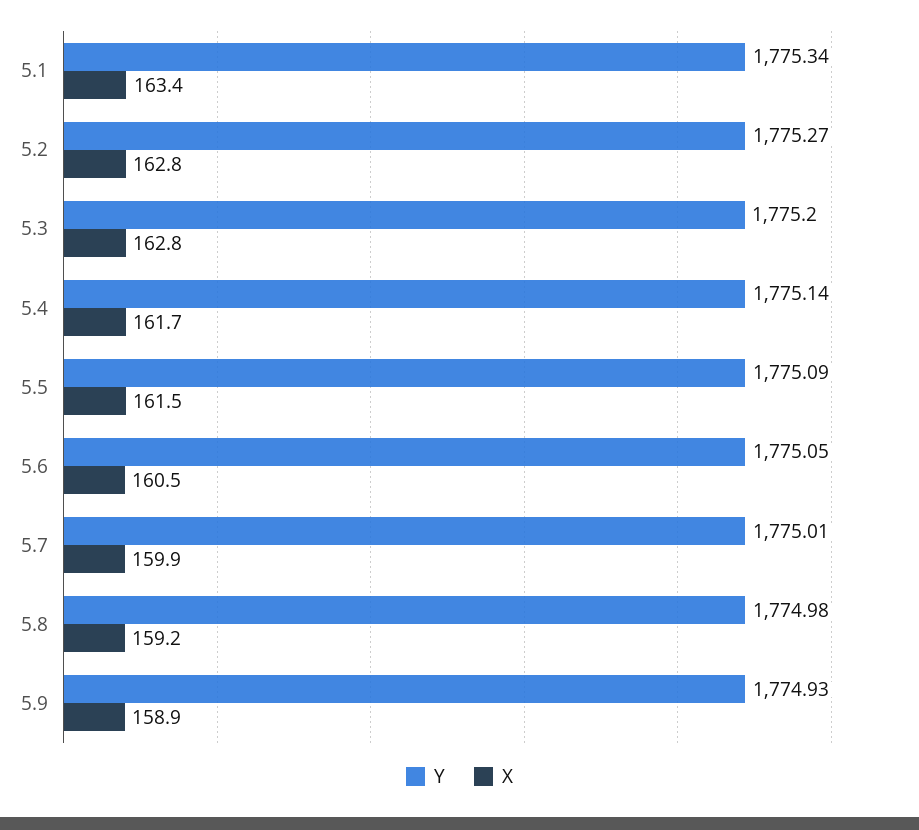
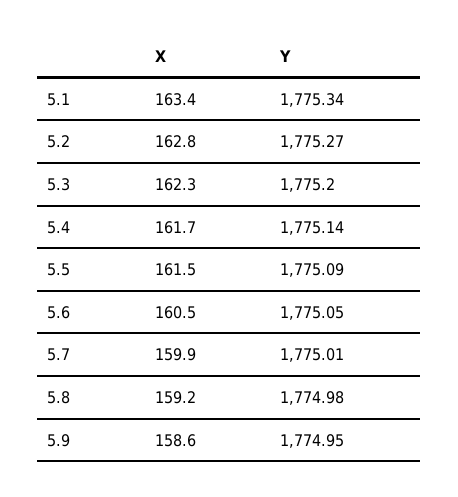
X, 5.3: 162.8 -> 162.3
Y, 5.9: 1774.93 -> 1774.95
X, 5.9: 158.9 -> 158.6

